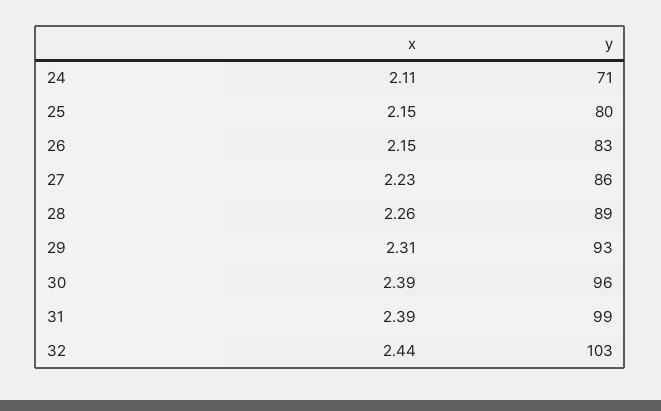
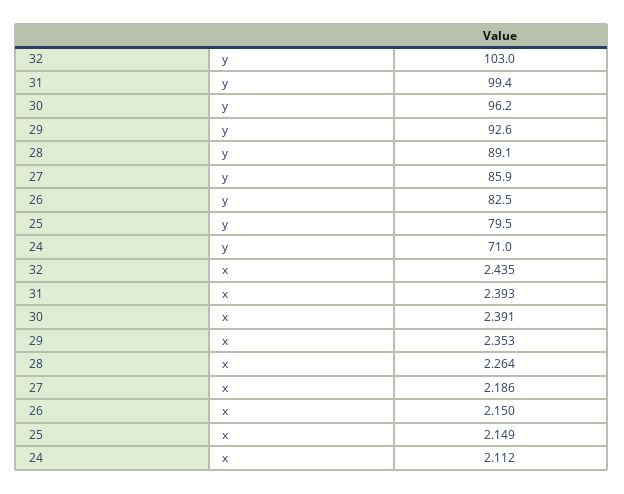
x, 27: 2.23 -> 2.186
x, 29: 2.31 -> 2.353

